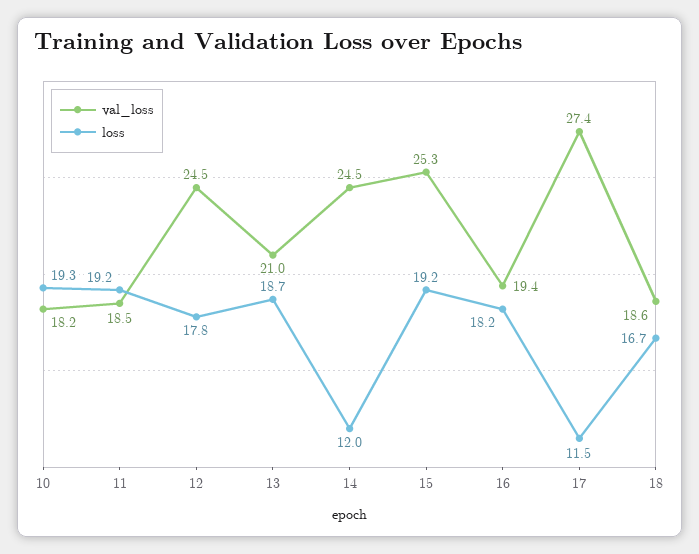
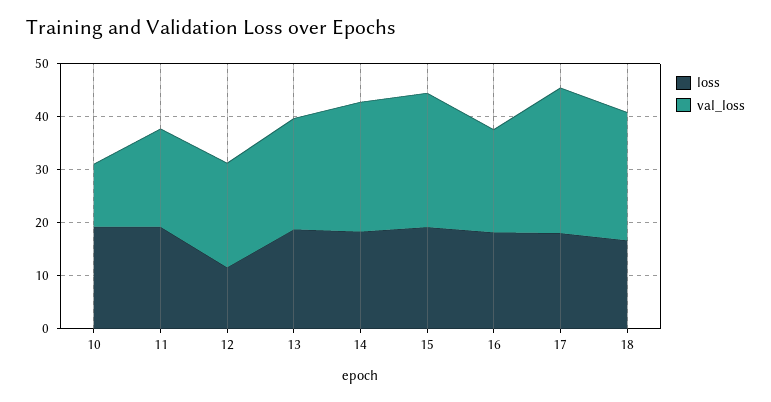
val_loss, 10: 18.2 -> 12
val_loss, 12: 24.5 -> 20
loss, 12: 17.8 -> 12
loss, 14: 12 -> 18
loss, 17: 11.5 -> 18
val_loss, 18: 18.6 -> 24

